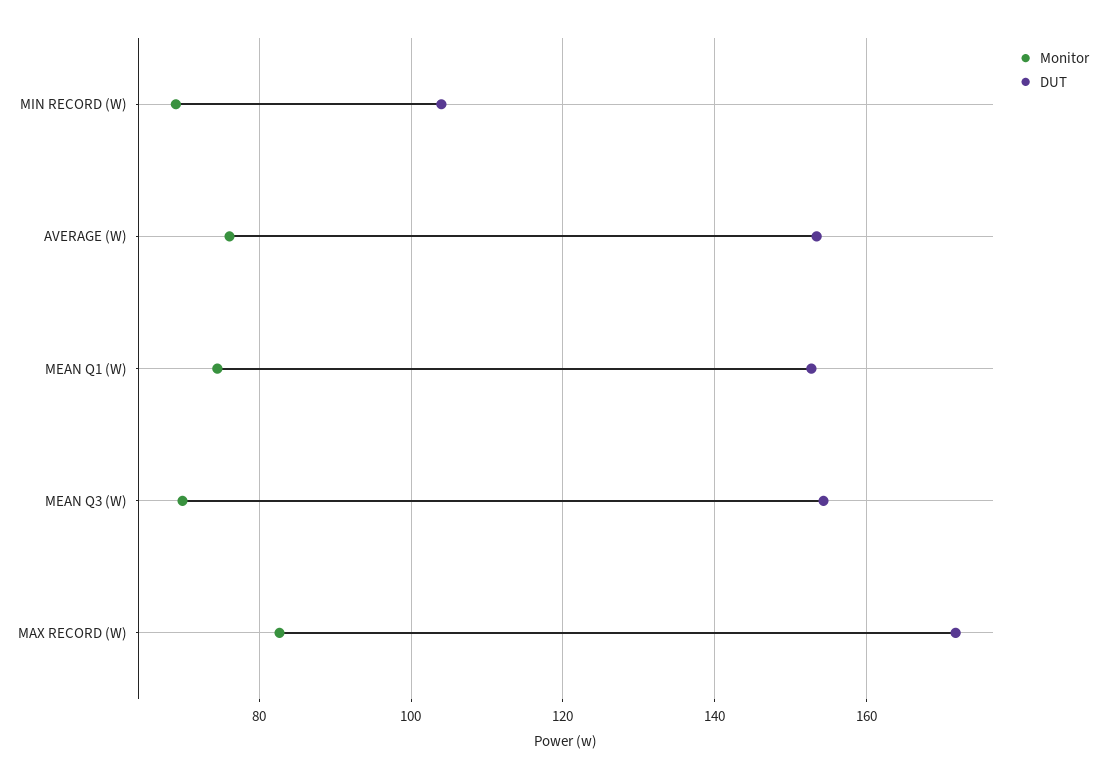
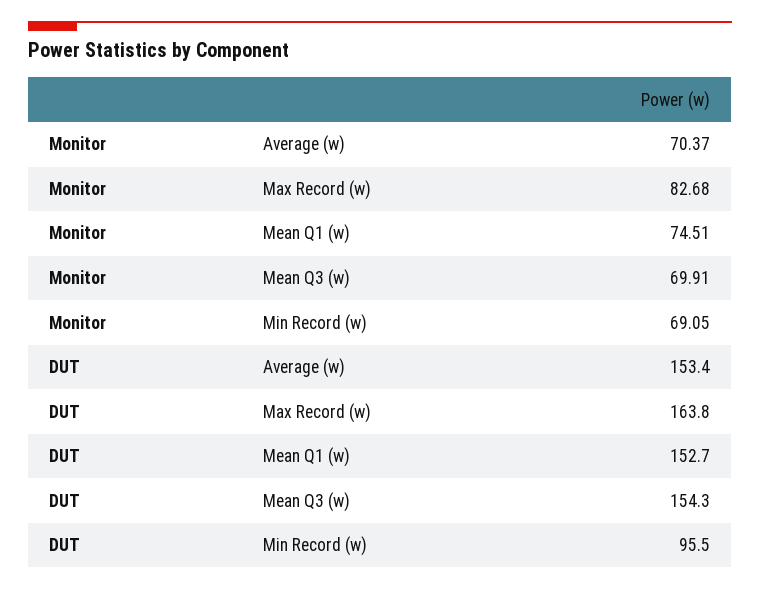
DUT, MIN RECORD (W): 104 -> 95.5
Monitor, AVERAGE (W): 76 -> 70.37
DUT, MAX RECORD (W): 172 -> 163.8

